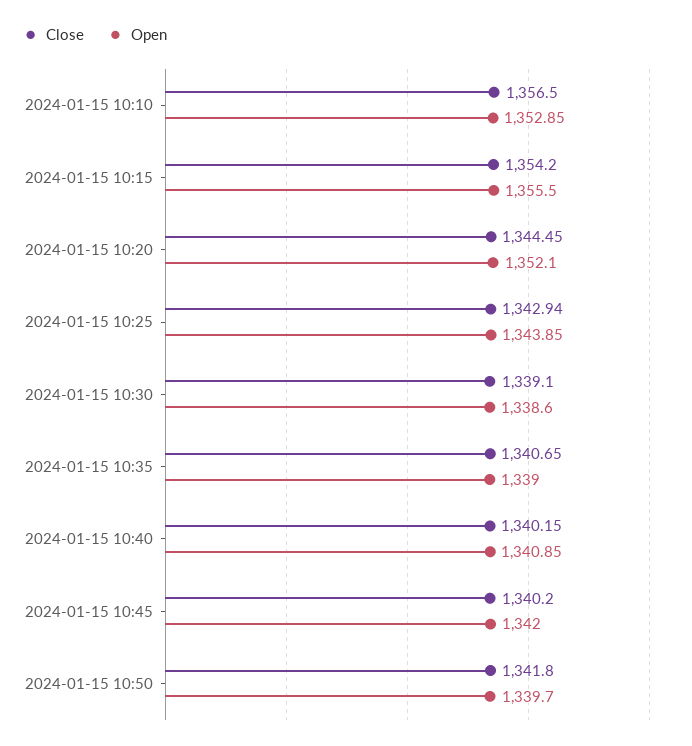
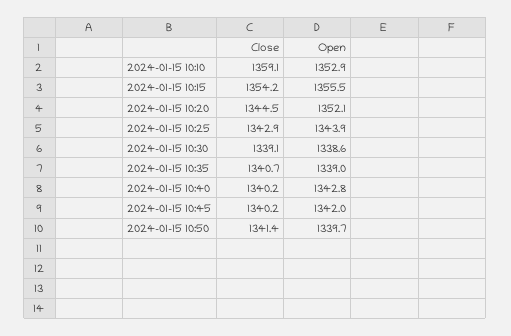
Close, 2024-01-15 10:10: 1356.5 -> 1359.1
Open, 2024-01-15 10:40: 1340.85 -> 1342.8
Close, 2024-01-15 10:50: 1341.8 -> 1341.4

